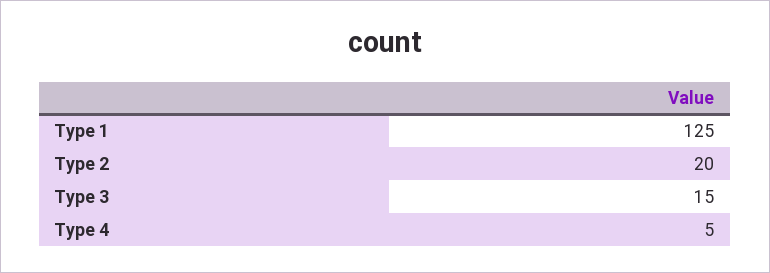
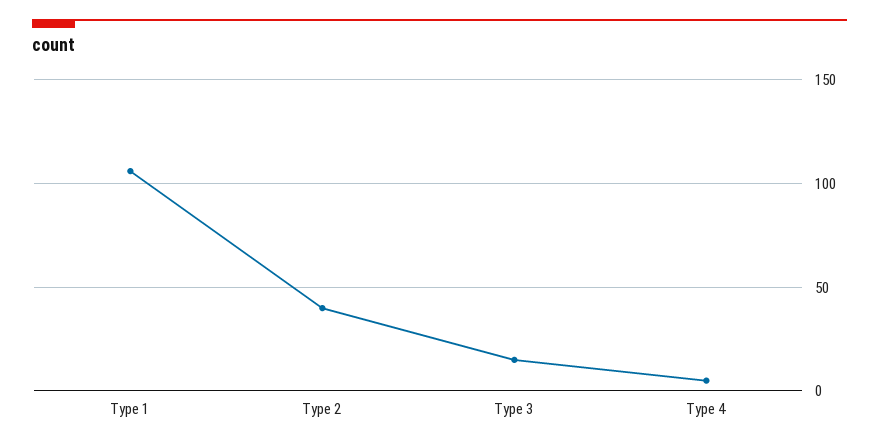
Type 1: 125 -> 105
Type 2: 20 -> 40

